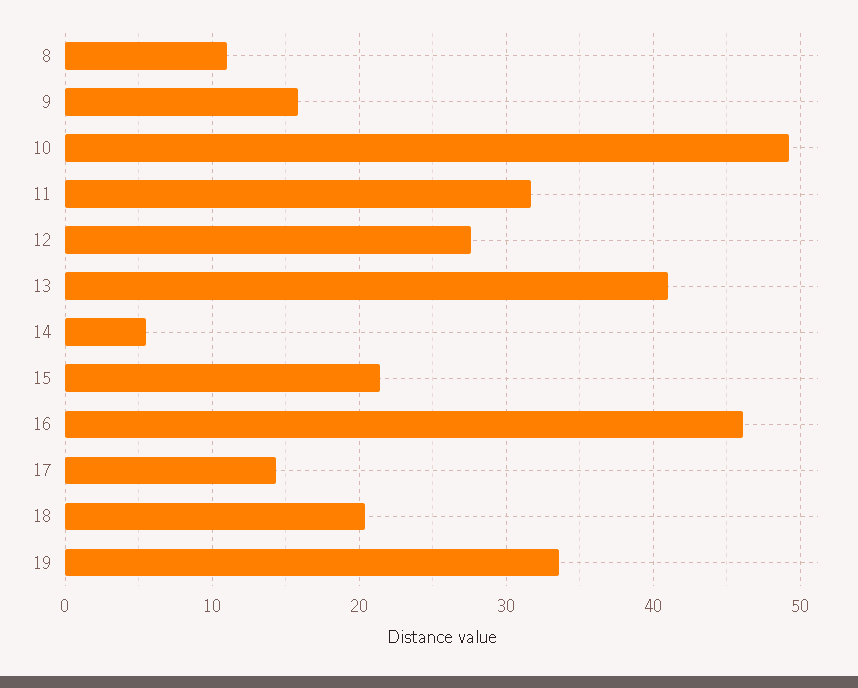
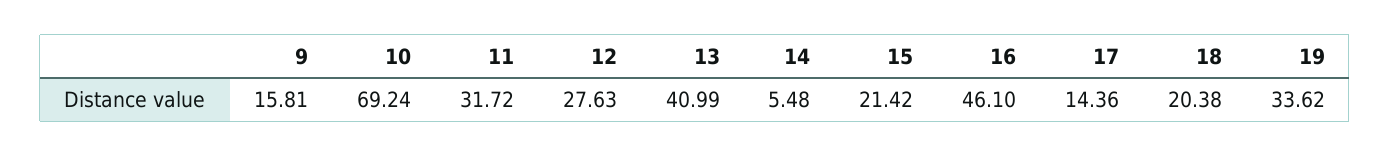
8: 11 -> none
10: 49 -> 69.24

